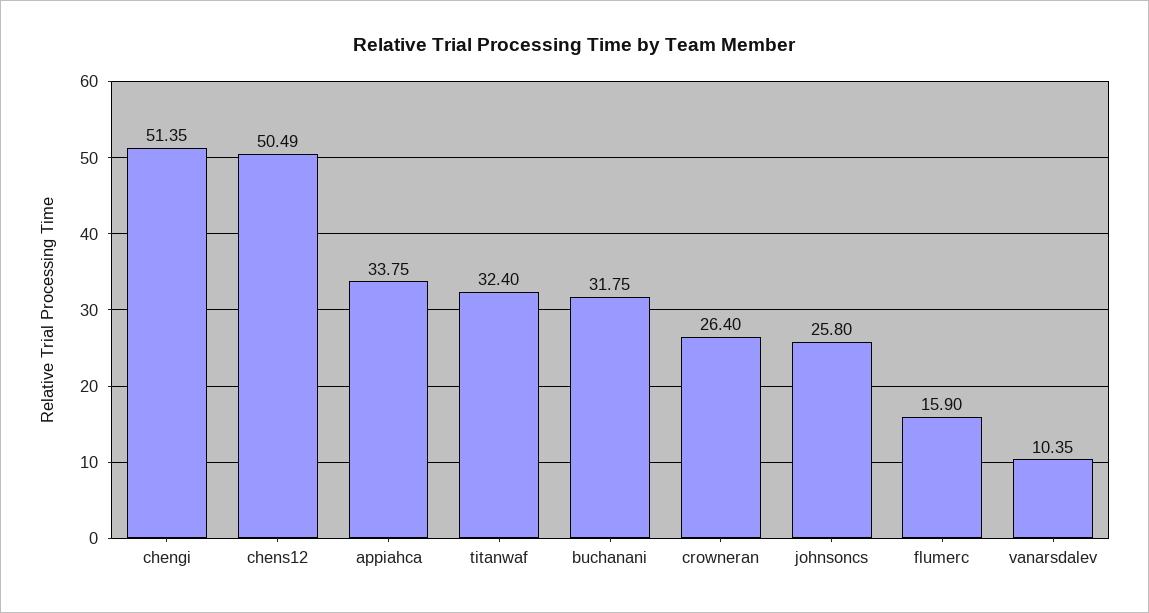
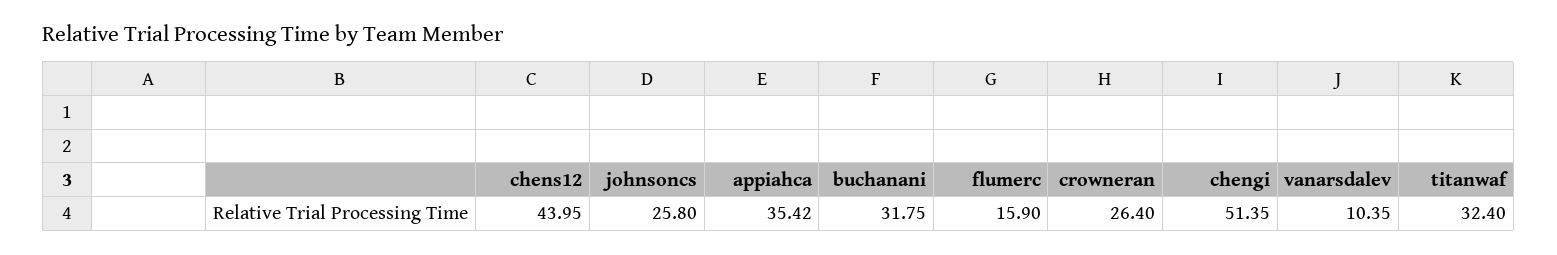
chens12: 50.49 -> 43.95
appiahca: 33.75 -> 35.42

